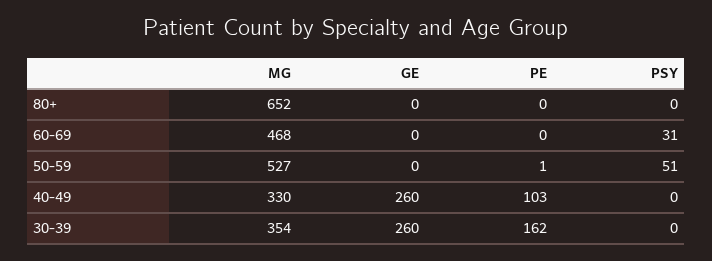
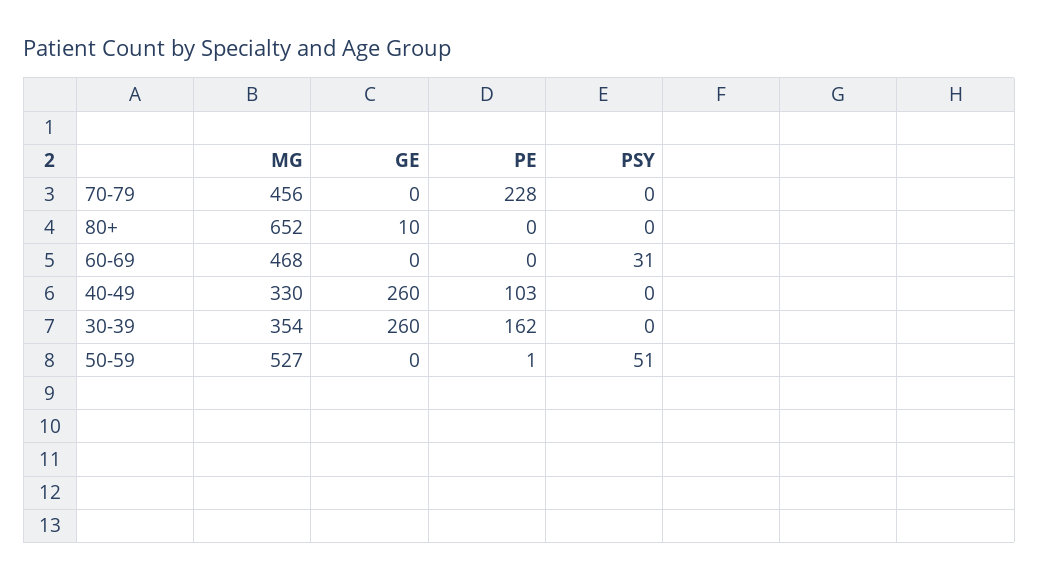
GE, 80+: 0 -> 10
MG, 70-79: none -> 456
GE, 70-79: none -> 0
PE, 70-79: none -> 228
PSY, 70-79: none -> 0

